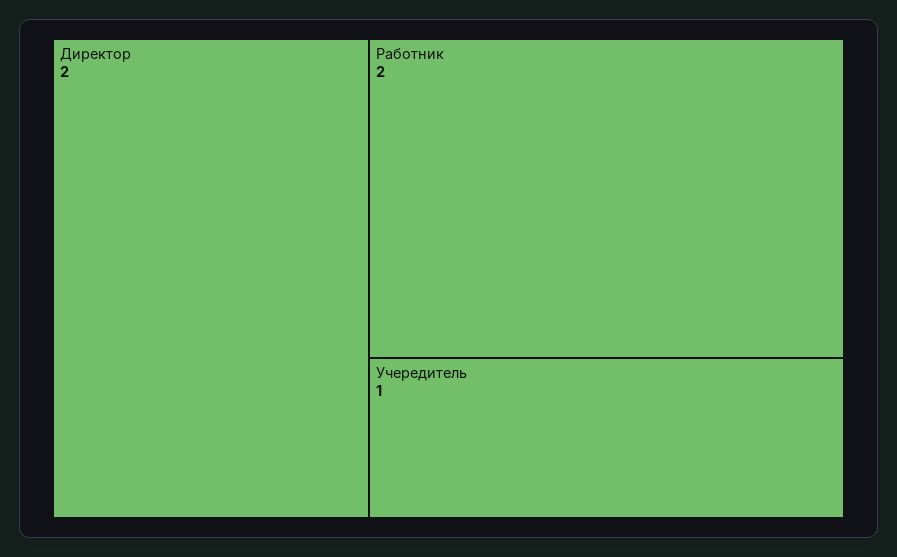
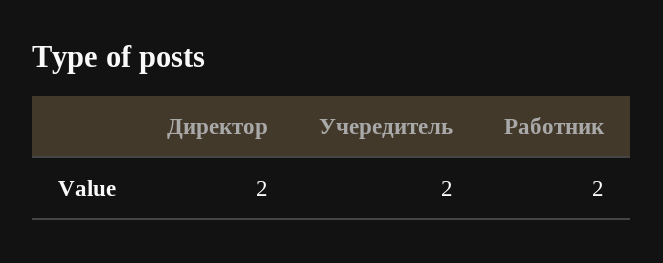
Учередитель: 1 -> 2

